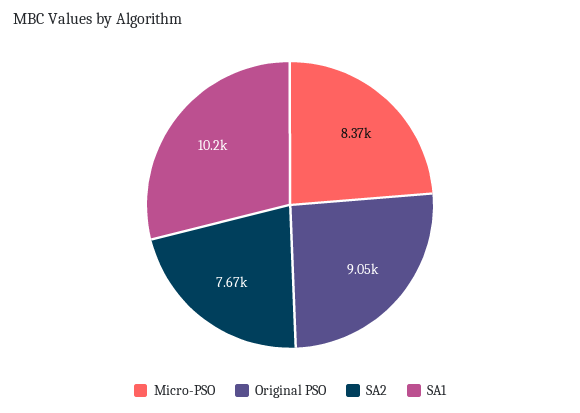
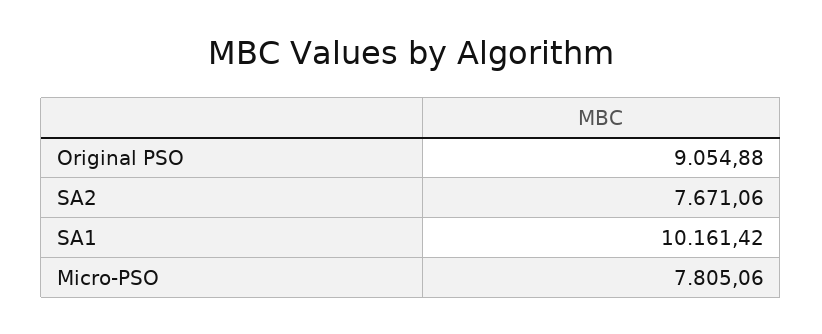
Micro-PSO: 8370 -> 7805.06

